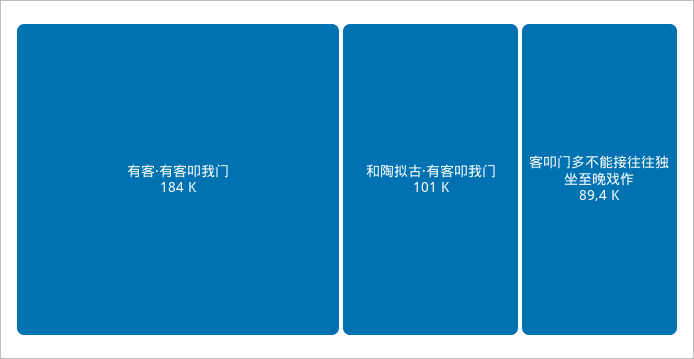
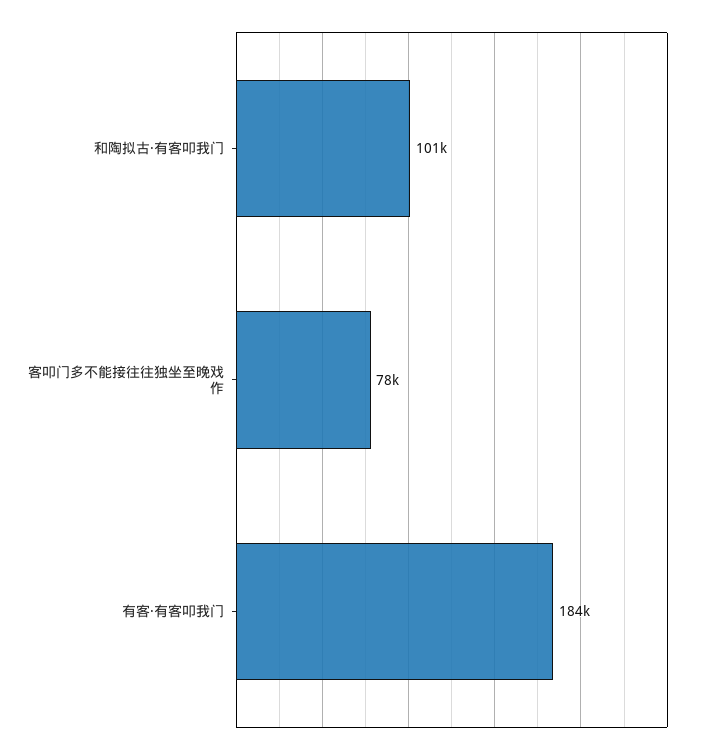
客叩门多不能接往往独坐至晚戏作: 89400 -> 78000

